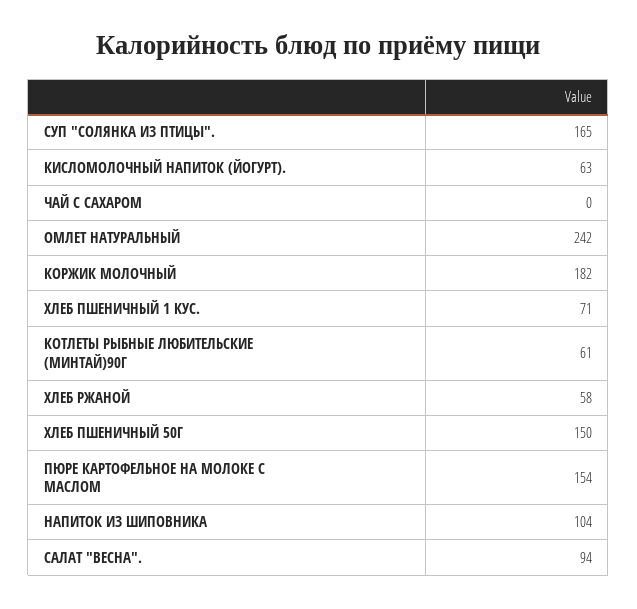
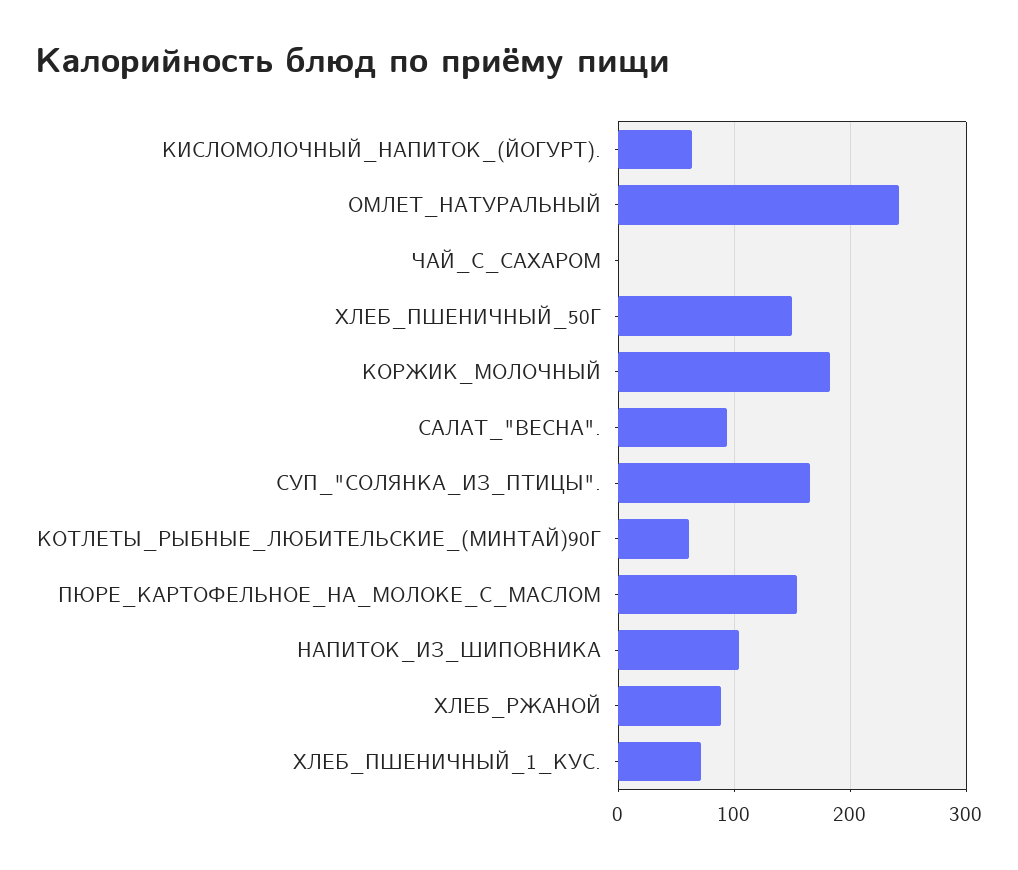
ХЛЕБ РЖАНОЙ: 58 -> 90

